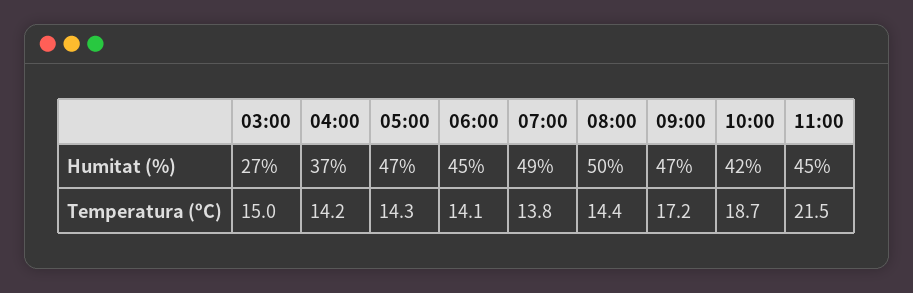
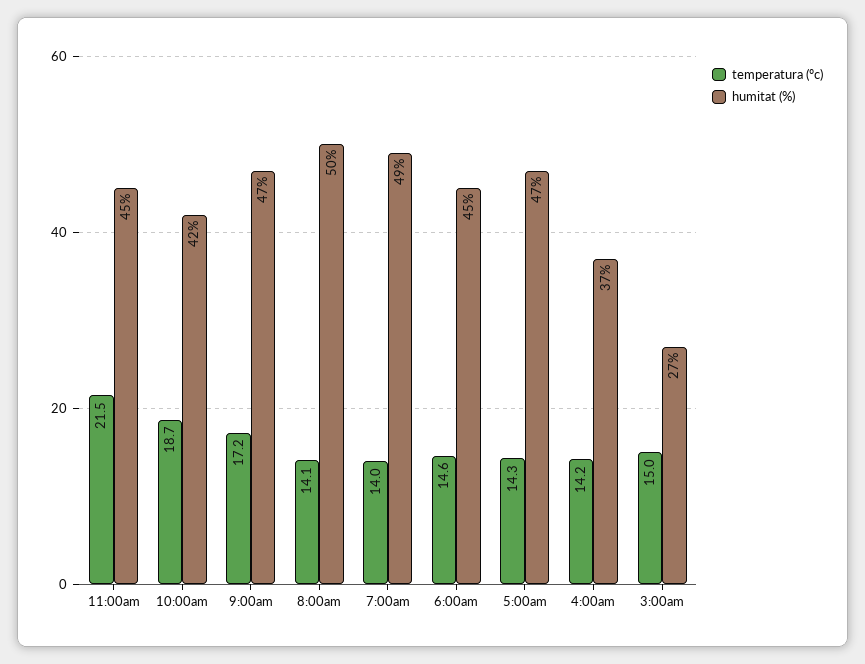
Temperatura (ºC), 06:00: 14.1 -> 14.6
Temperatura (ºC), 07:00: 13.8 -> 14
Temperatura (ºC), 08:00: 14.4 -> 14.1

